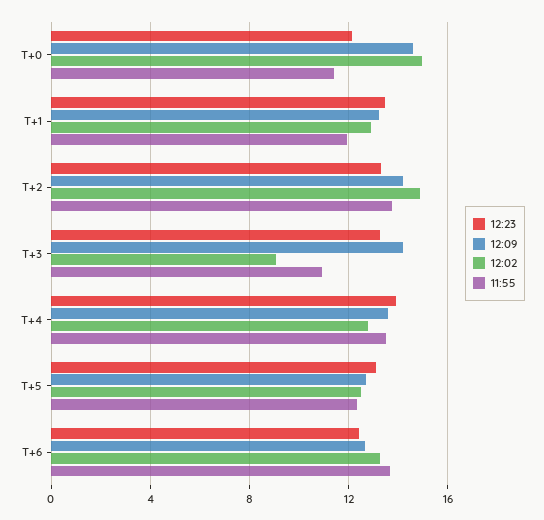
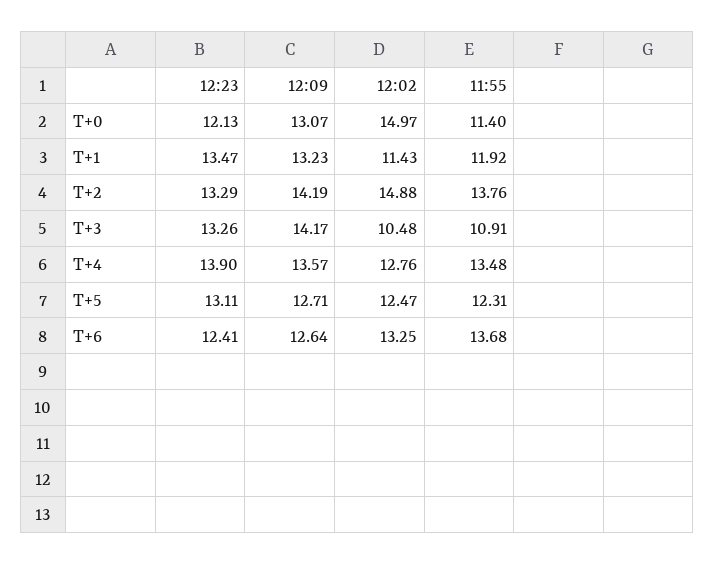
12:09, T+0: 14.5 -> 13.07
12:02, T+1: 13 -> 11.43
12:02, T+3: 9 -> 10.48

